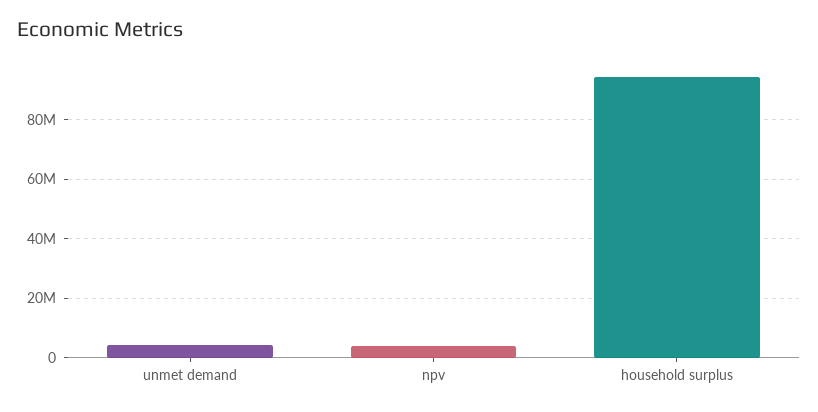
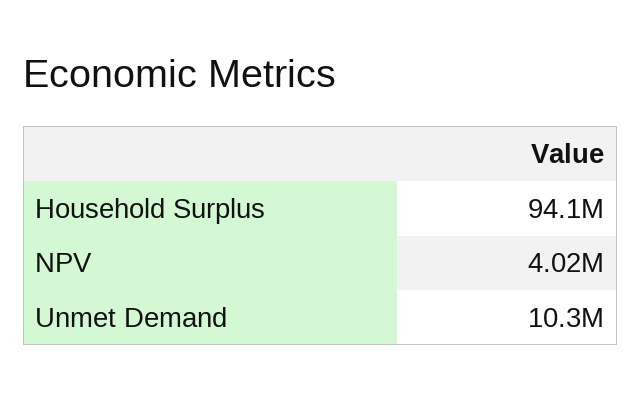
unmet demand: 5000000 -> 10300000

